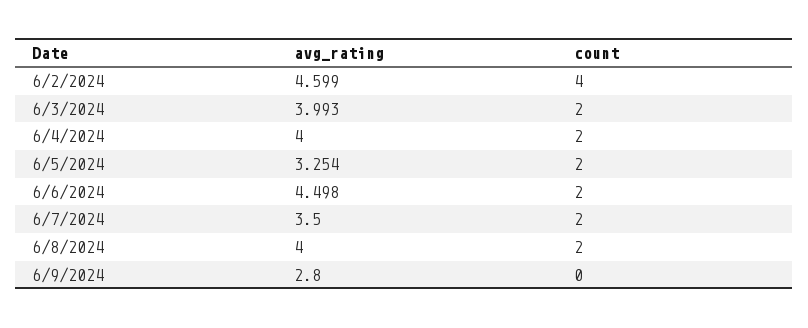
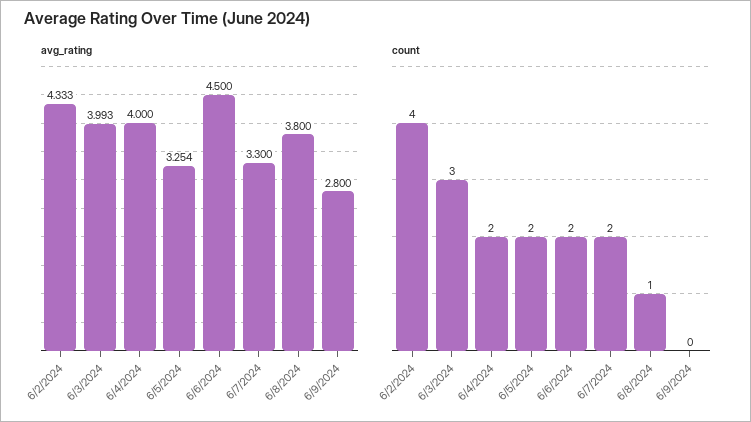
avg_rating, 6/2/2024: 4.599 -> 4.333
count, 6/3/2024: 2 -> 3
avg_rating, 6/6/2024: 4.498 -> 4.5
avg_rating, 6/7/2024: 3.5 -> 3.3
avg_rating, 6/8/2024: 4 -> 3.8
count, 6/8/2024: 2 -> 1

